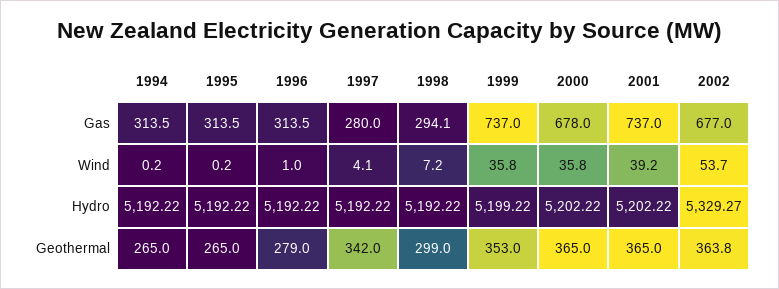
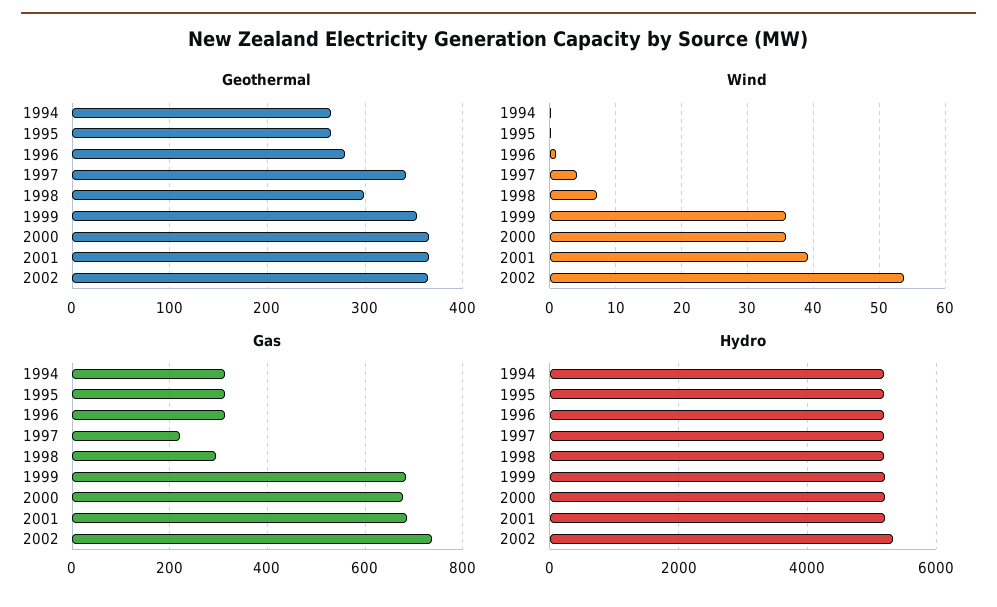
Gas, 1997: 280 -> 220
Gas, 1999: 737 -> 680
Gas, 2001: 737 -> 680
Gas, 2002: 677 -> 740

